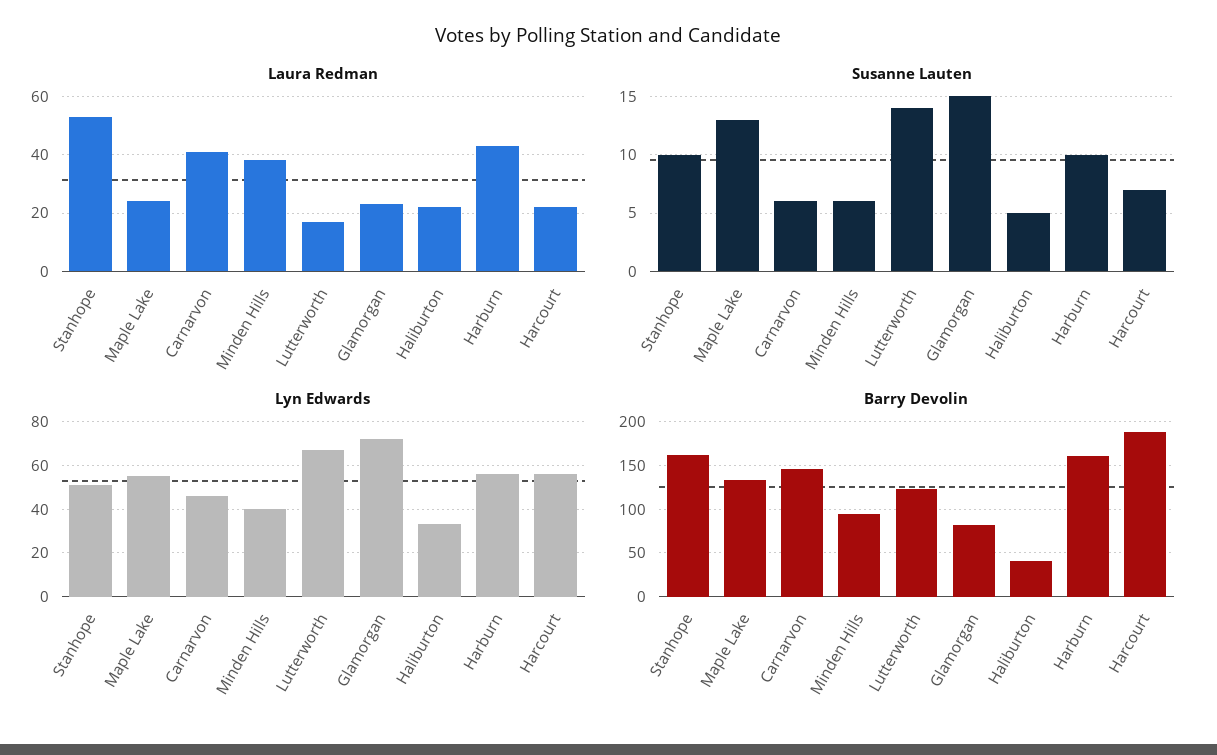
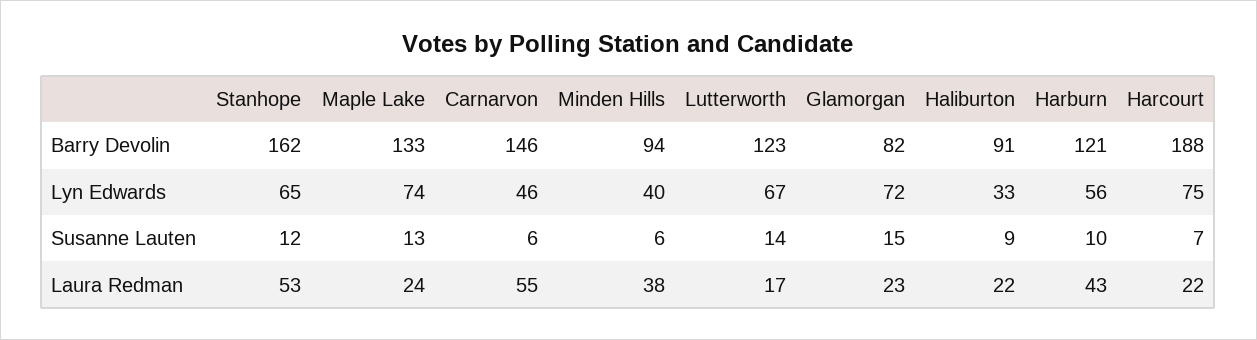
Laura Redman, Carnarvon: 40 -> 55
Susanne Lauten, Stanhope: 10 -> 12
Susanne Lauten, Haliburton: 5 -> 9
Lyn Edwards, Stanhope: 50 -> 65
Lyn Edwards, Maple Lake: 55 -> 74
Lyn Edwards, Harcourt: 55 -> 75
Barry Devolin, Haliburton: 40 -> 91
Barry Devolin, Harburn: 160 -> 121

